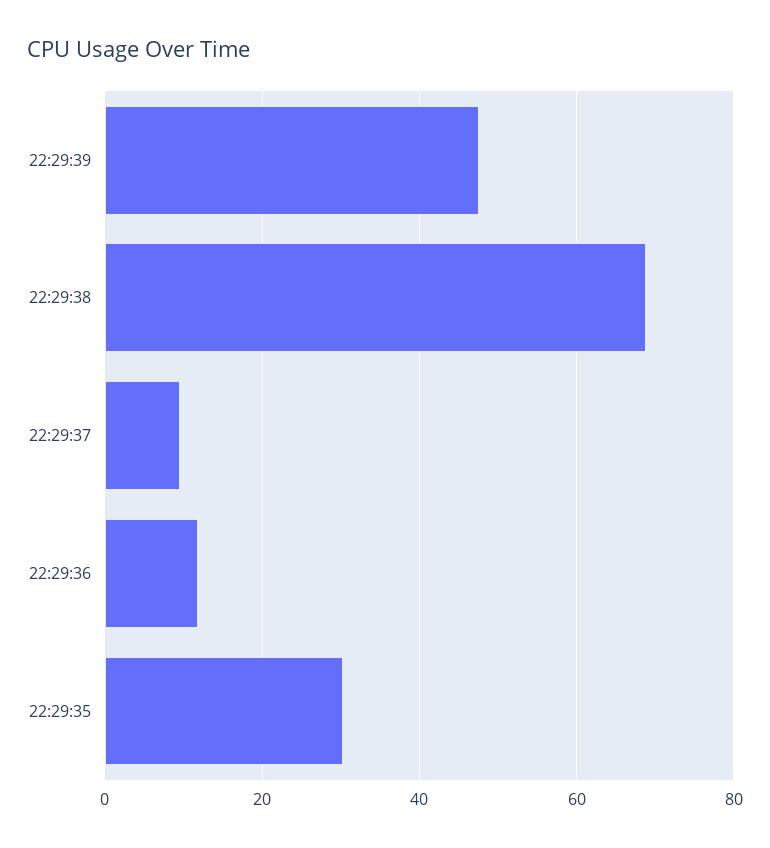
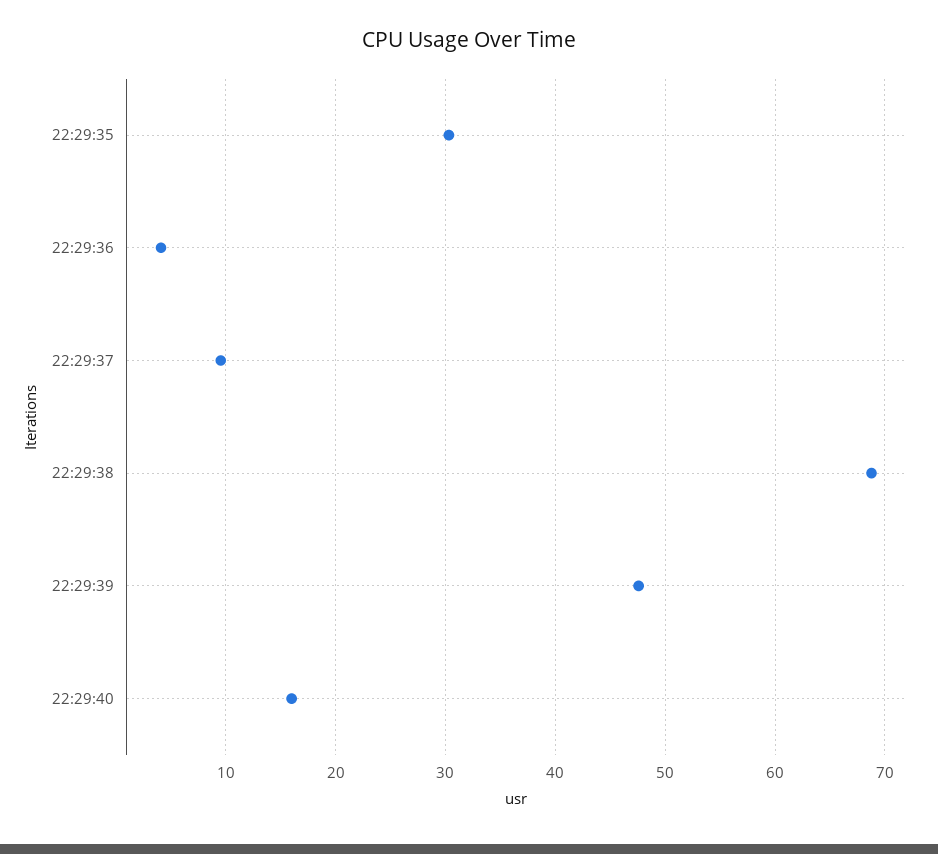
22:29:36: 12 -> 4
22:29:40: none -> 16

